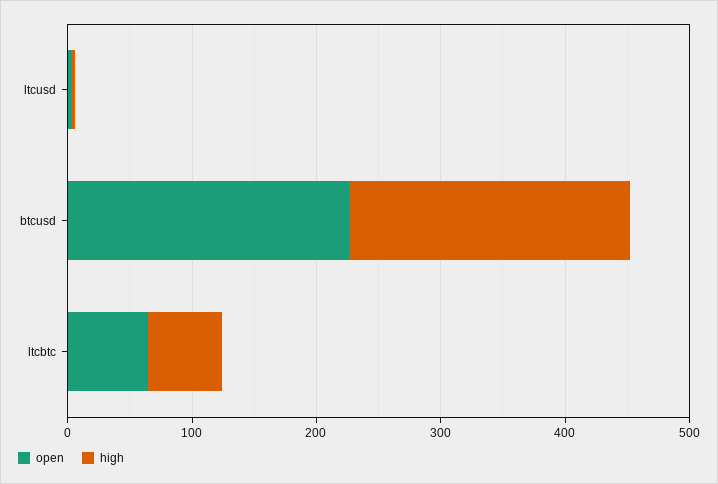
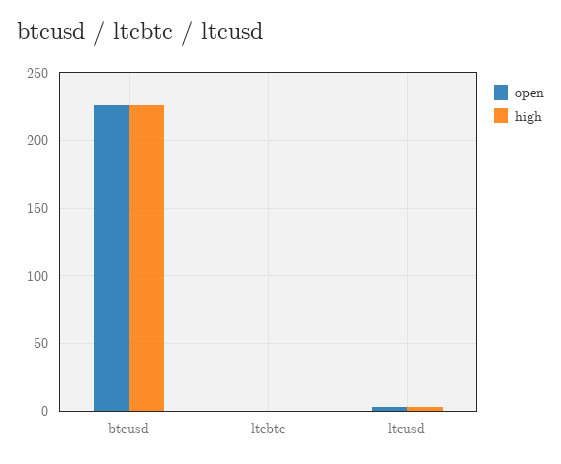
open, ltcbtc: 60 -> 0
high, ltcbtc: 60 -> 0

